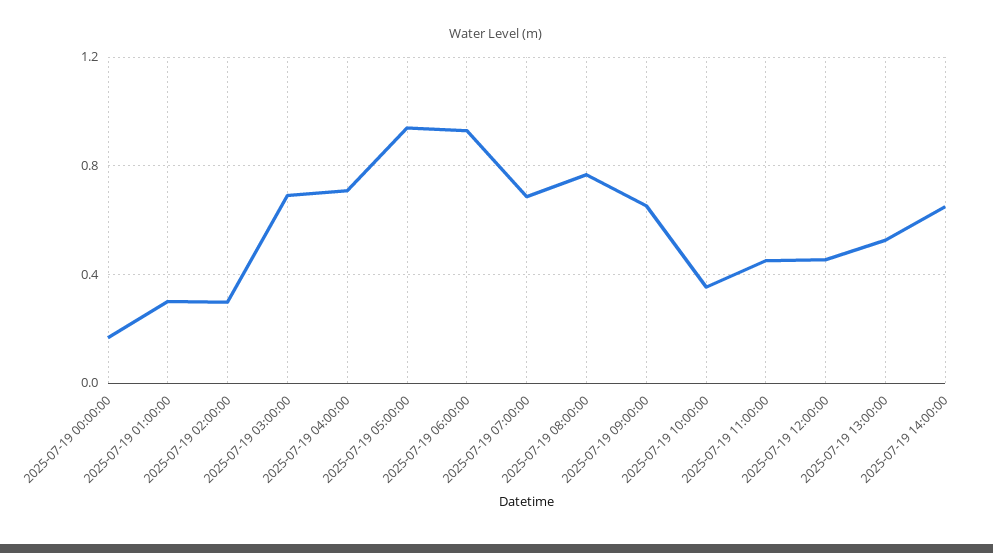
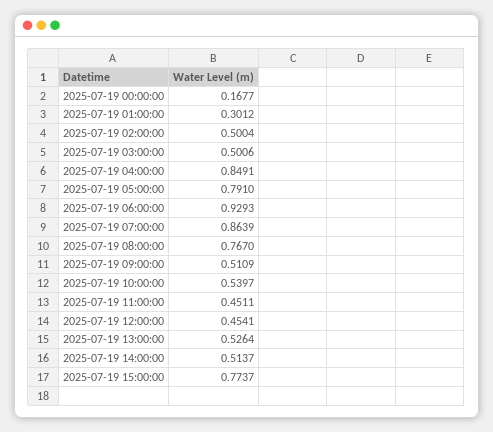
2025-07-19 02:00:00: 0.3 -> 0.5004
2025-07-19 03:00:00: 0.7 -> 0.5006
2025-07-19 04:00:00: 0.7 -> 0.8491
2025-07-19 05:00:00: 0.95 -> 0.791
2025-07-19 07:00:00: 0.7 -> 0.8639
2025-07-19 09:00:00: 0.65 -> 0.5109
2025-07-19 10:00:00: 0.35 -> 0.5397
2025-07-19 14:00:00: 0.65 -> 0.5137
2025-07-19 15:00:00: none -> 0.7737

